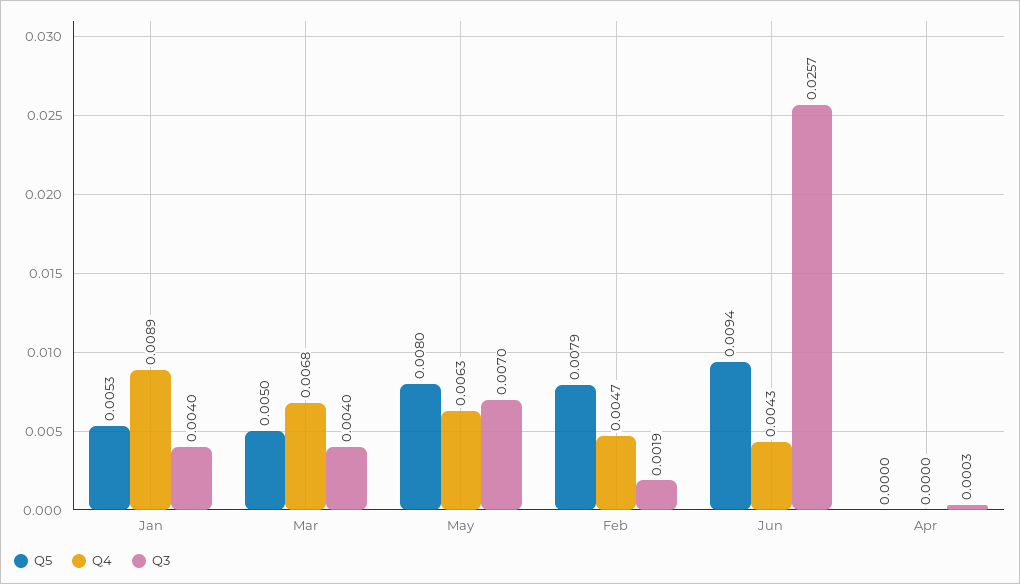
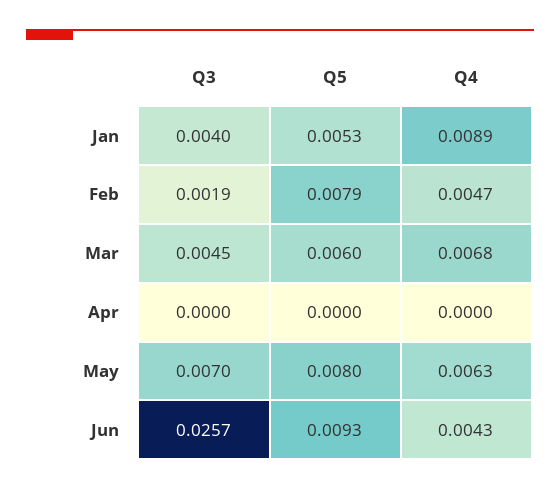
Q5, Mar: 0.005 -> 0.006
Q3, Mar: 0.004 -> 0.0045
Q5, Jun: 0.0094 -> 0.0093
Q3, Apr: 0.0003 -> 0

